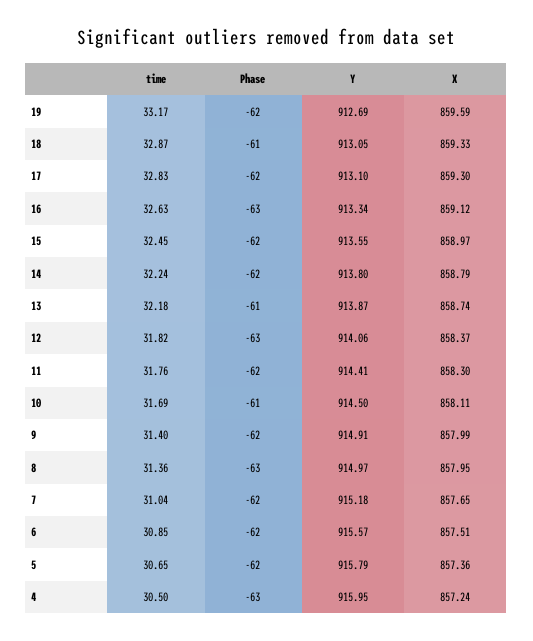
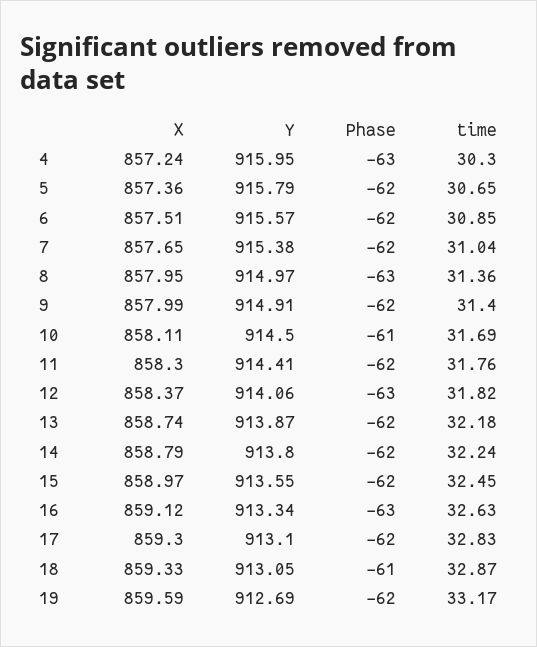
Phase, 13: -61 -> -62
Y, 7: 915.18 -> 915.38
time, 4: 30.5 -> 30.3

